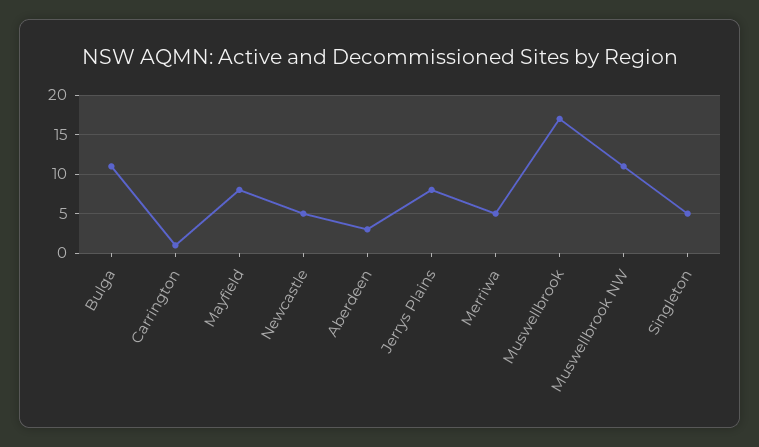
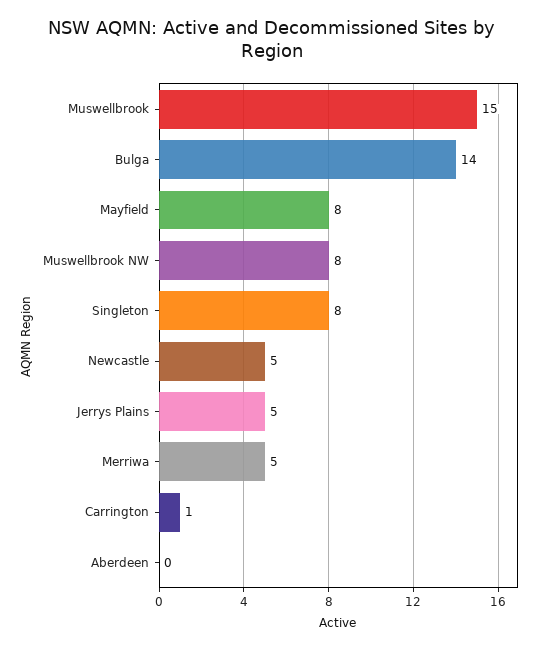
Bulga: 11 -> 14
Aberdeen: 3 -> 0
Jerrys Plains: 8 -> 5
Muswellbrook: 17 -> 15
Muswellbrook NW: 11 -> 8
Singleton: 5 -> 8

